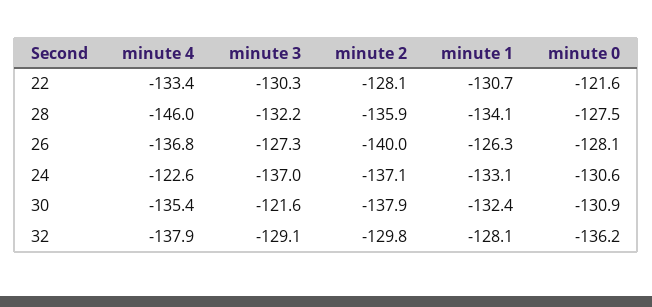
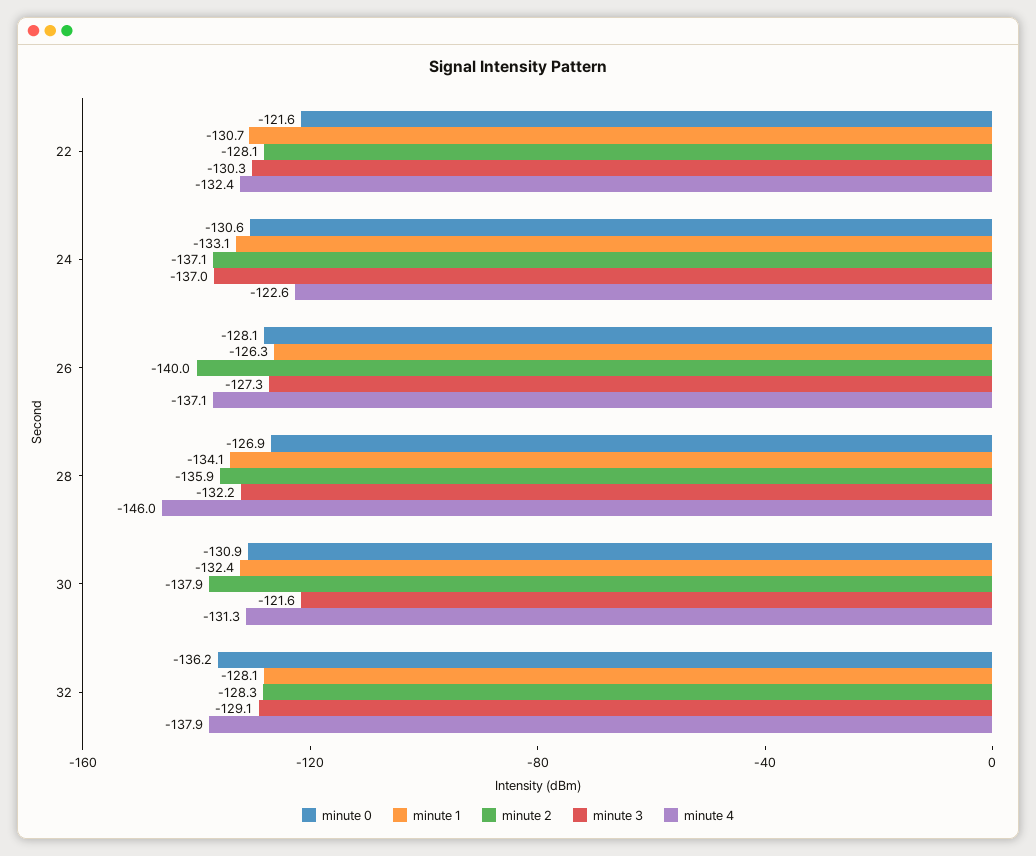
minute 4, 22: -133.4 -> -132.4
minute 0, 28: -127.5 -> -126.9
minute 4, 26: -136.8 -> -137.1
minute 4, 30: -135.4 -> -131.3
minute 2, 32: -129.8 -> -128.3

